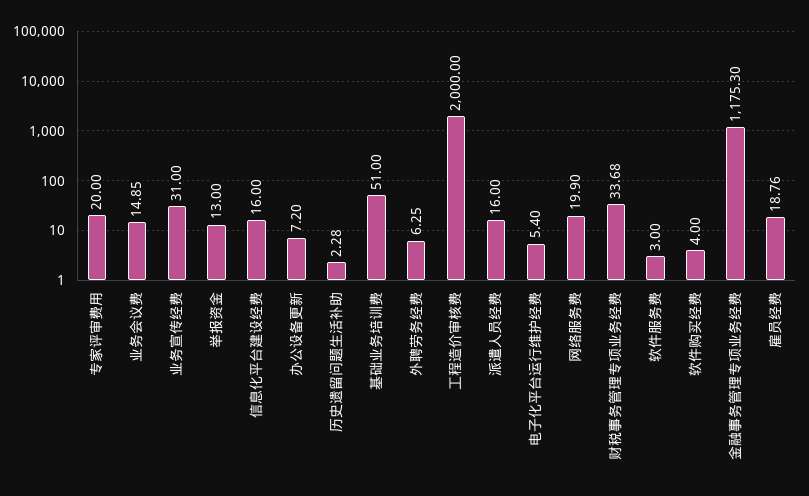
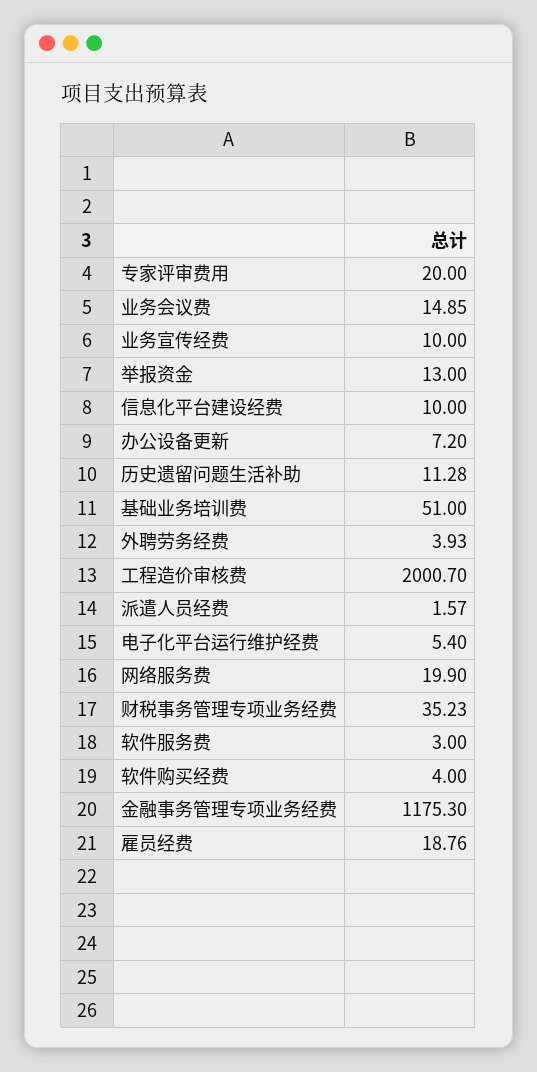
业务宣传经费: 31 -> 10
信息化平台建设经费: 16 -> 10
历史遗留问题生活补助: 2.28 -> 11.28
外聘劳务经费: 6.25 -> 3.93
工程造价审核费: 2000 -> 2000.7
派遣人员经费: 16 -> 1.57
财税事务管理专项业务经费: 33.68 -> 35.23

